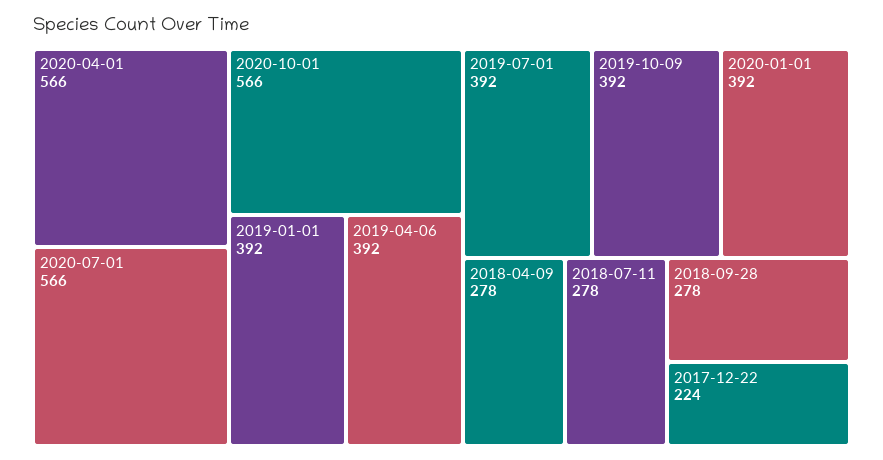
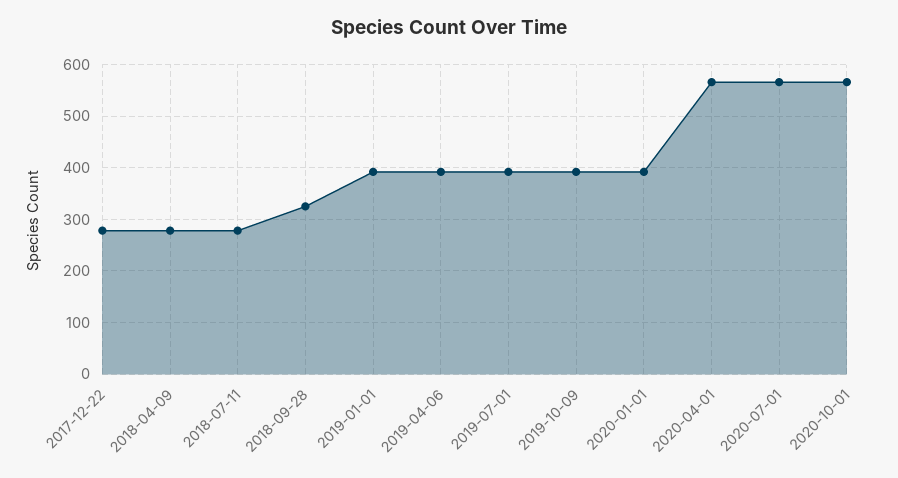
2018-09-28: 278 -> 320
2017-12-22: 224 -> 280

